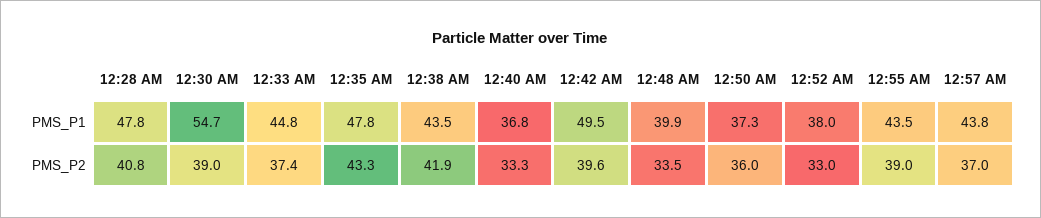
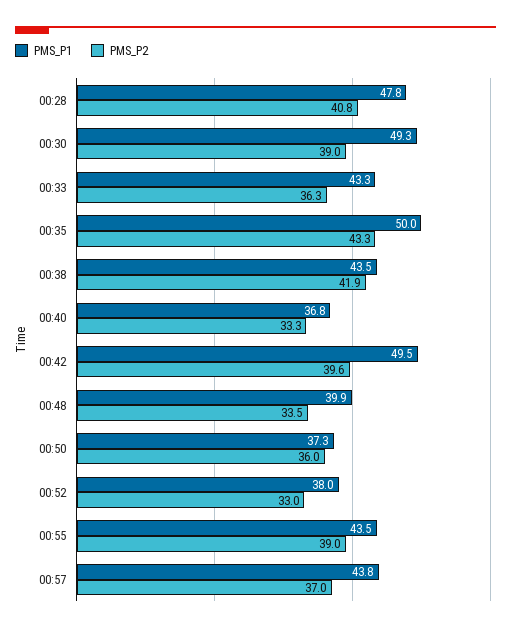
PMS_P1, 12:30 AM: 54.7 -> 49.3
PMS_P1, 12:33 AM: 44.8 -> 43.3
PMS_P1, 12:35 AM: 47.8 -> 50
PMS_P2, 12:33 AM: 37.4 -> 36.3

